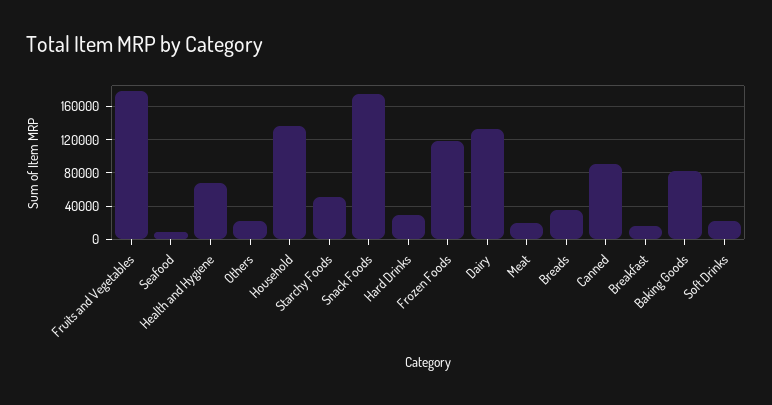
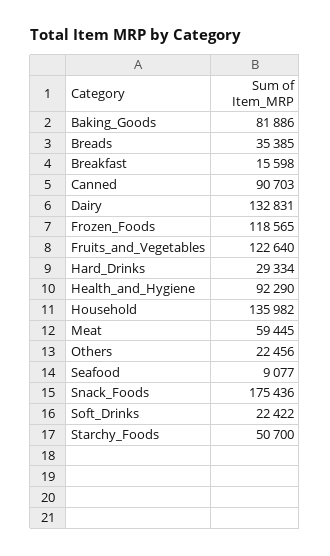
Fruits and Vegetables: 180000 -> 122640
Health and Hygiene: 70000 -> 92290
Meat: 20000 -> 59445

